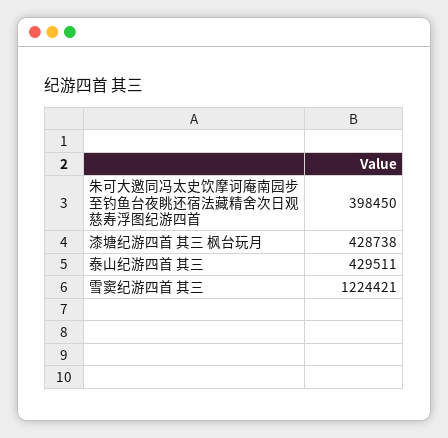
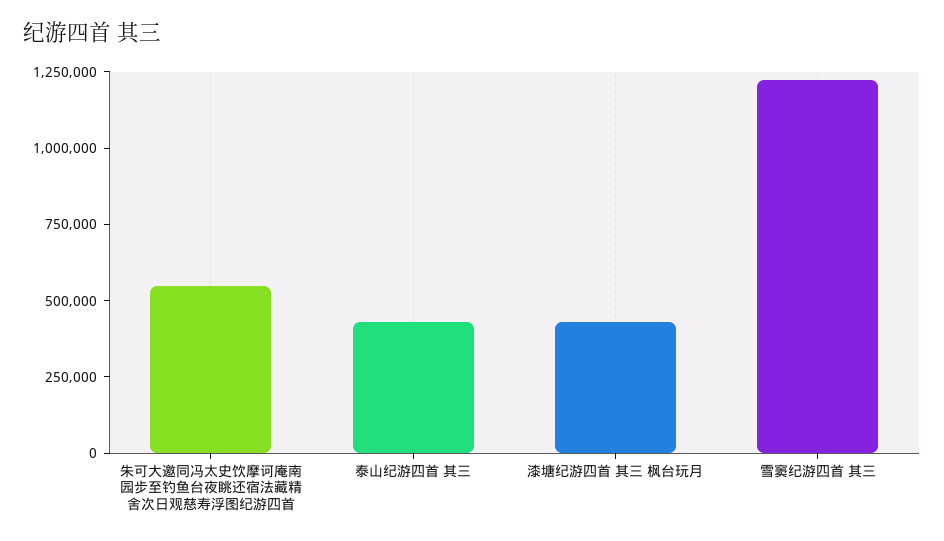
朱可大邀同冯太史饮摩诃庵南园步至钓鱼台夜眺还宿法藏精舍次日观慈寿浮图纪游四首: 398450 -> 550000

